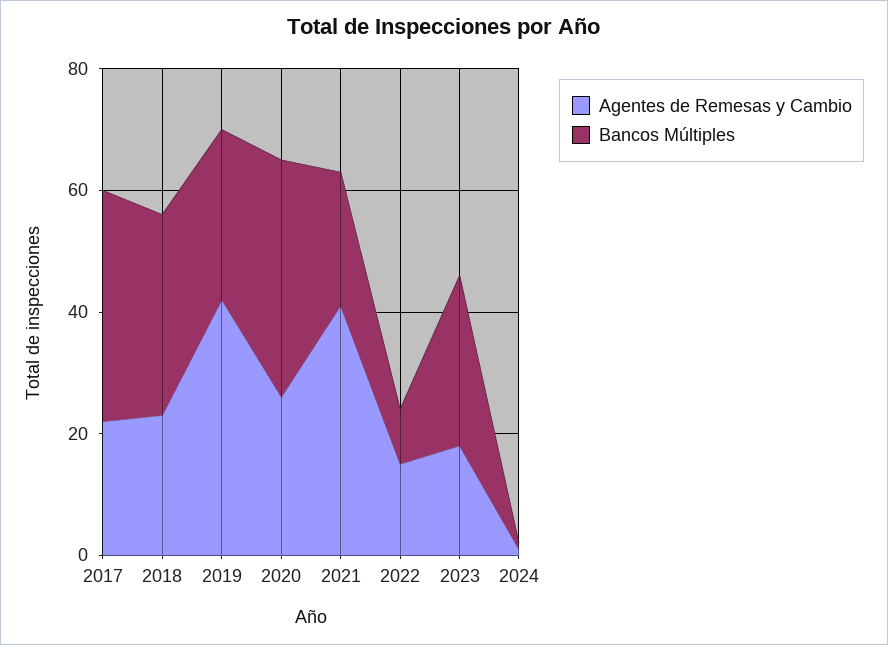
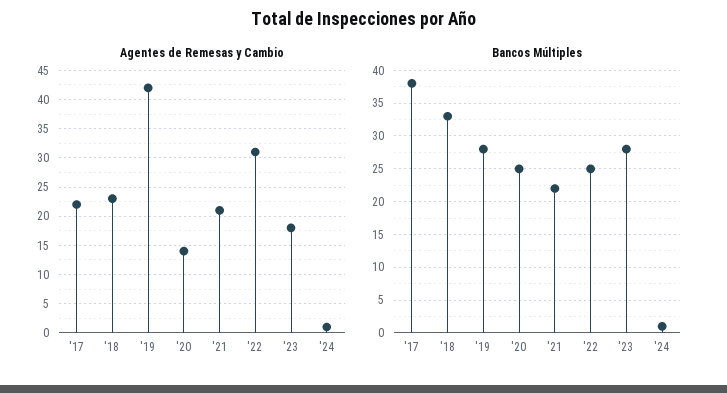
Agentes de Remesas y Cambio, 2020: 25 -> 15
Bancos Múltiples, 2020: 40 -> 25
Agentes de Remesas y Cambio, 2021: 40 -> 20
Agentes de Remesas y Cambio, 2022: 15 -> 30
Bancos Múltiples, 2022: 10 -> 25

